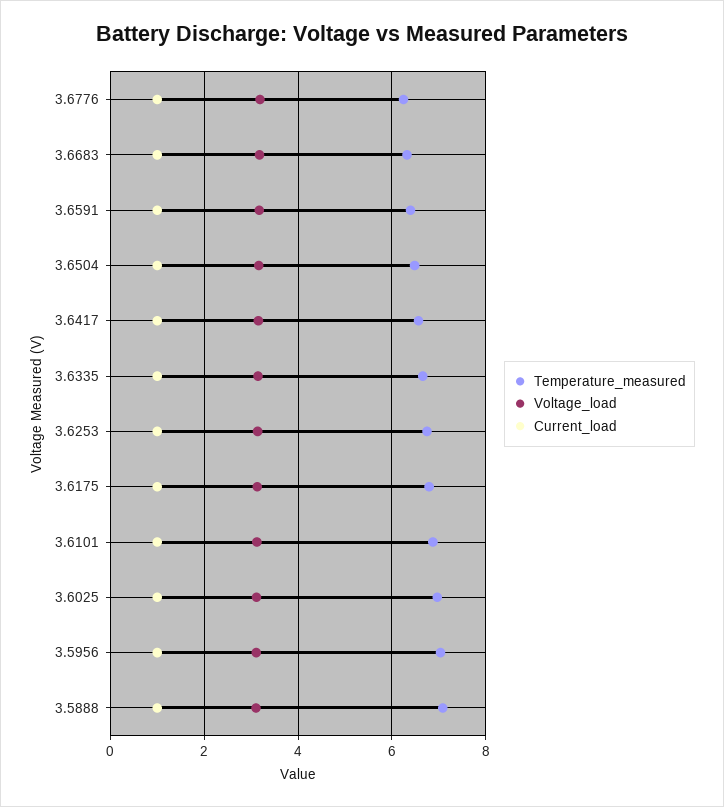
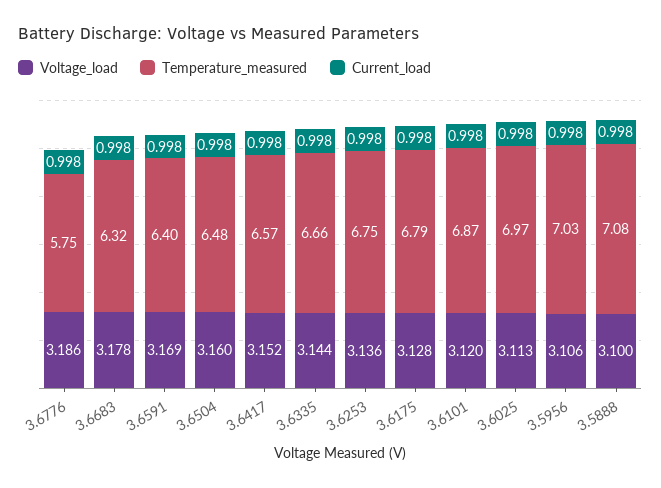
Temperature_measured, 3.6776: 6.2 -> 5.75

